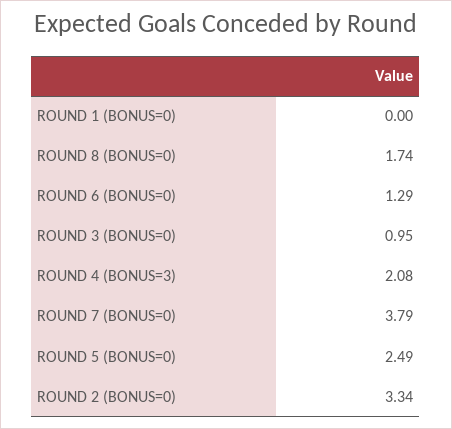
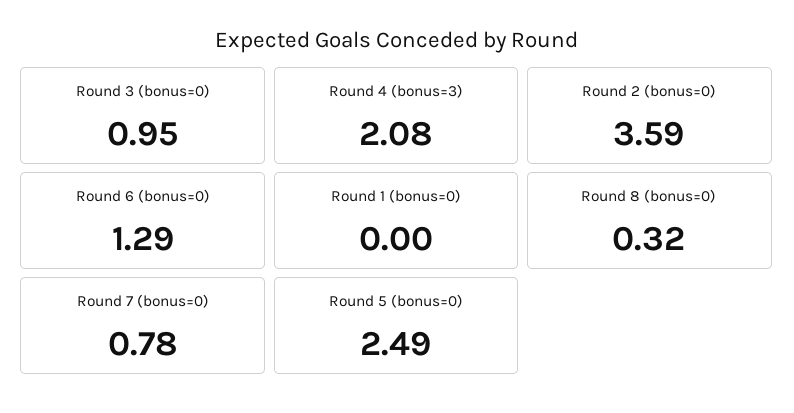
ROUND 8 (BONUS=0): 1.74 -> 0.32
ROUND 7 (BONUS=0): 3.79 -> 0.78
ROUND 2 (BONUS=0): 3.34 -> 3.59

